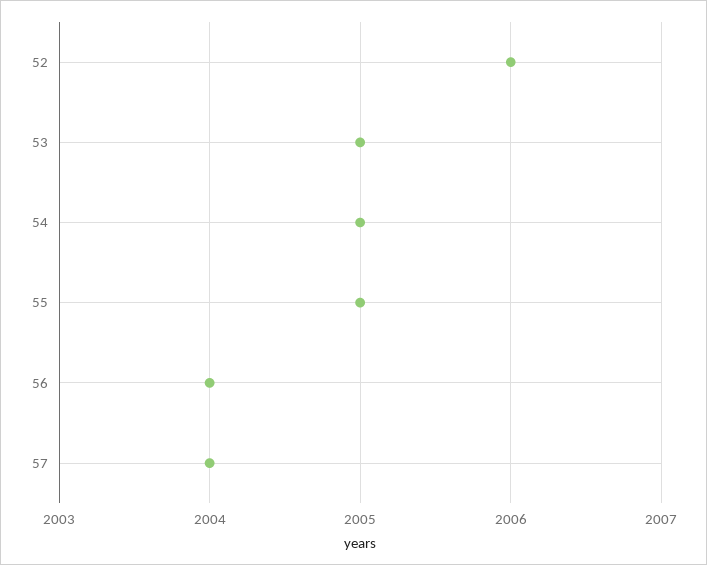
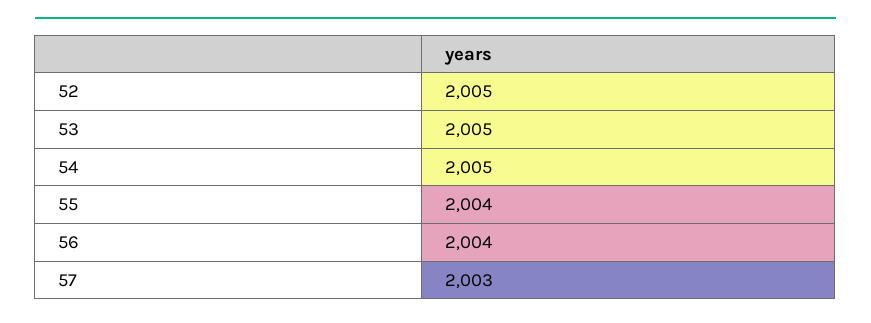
52: 2006 -> 2005
55: 2005 -> 2004
57: 2004 -> 2003

